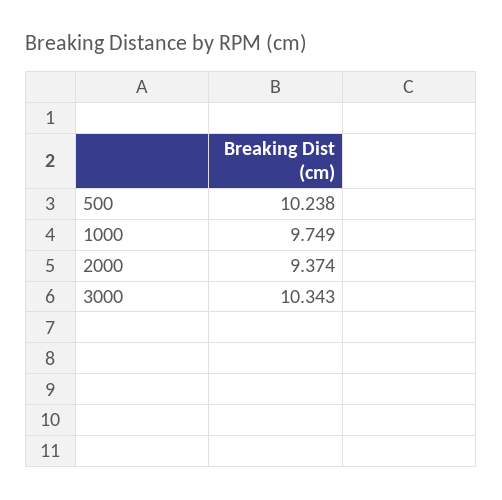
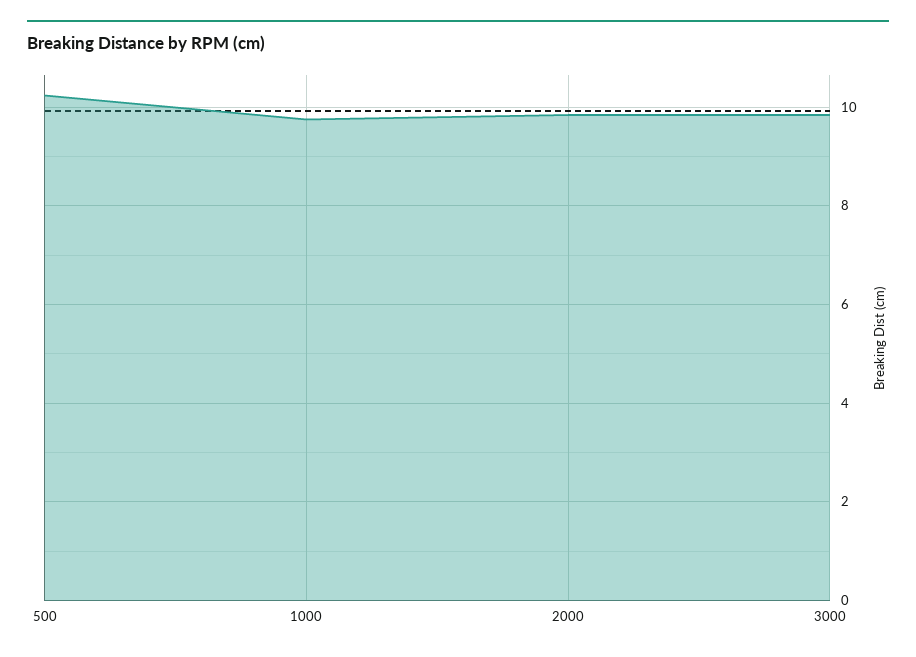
2000: 9.374 -> 9.8
3000: 10.343 -> 9.8

